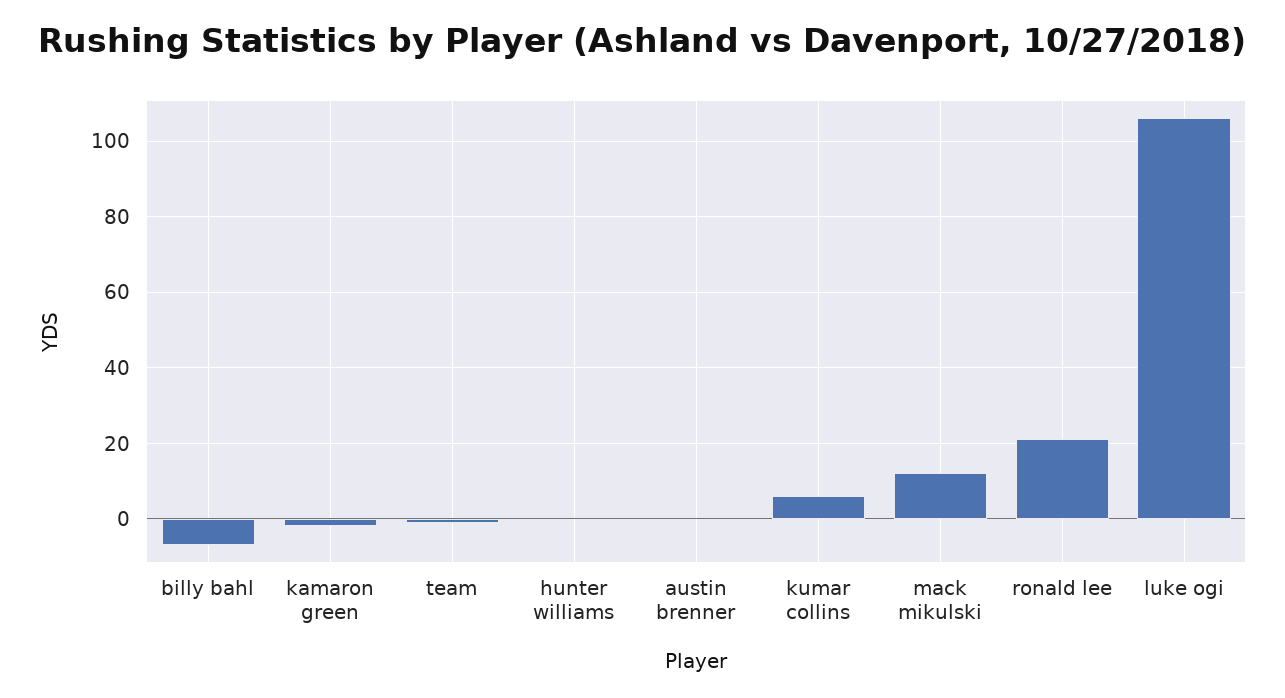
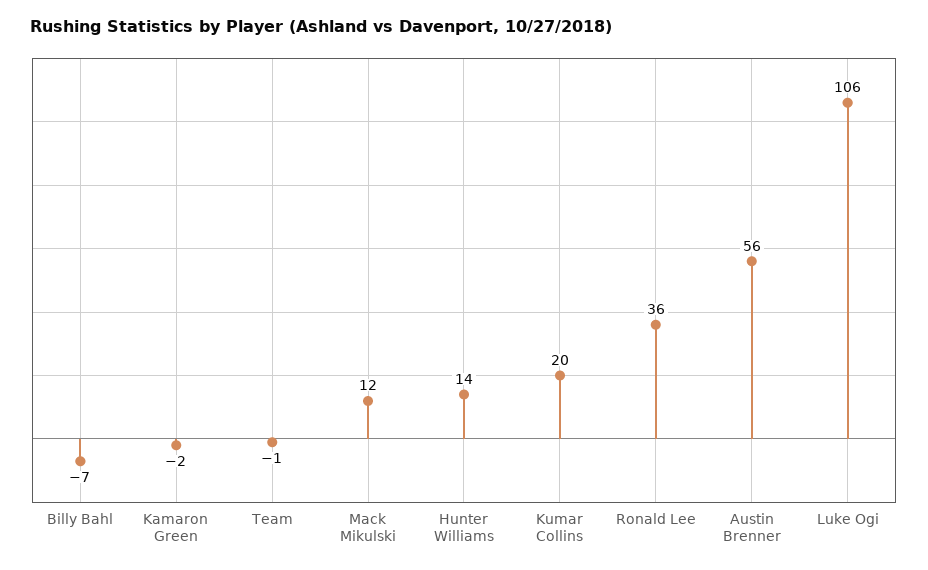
hunter williams: 0 -> 14
austin brenner: 0 -> 56
kumar collins: 5 -> 20
ronald lee: 20 -> 36

